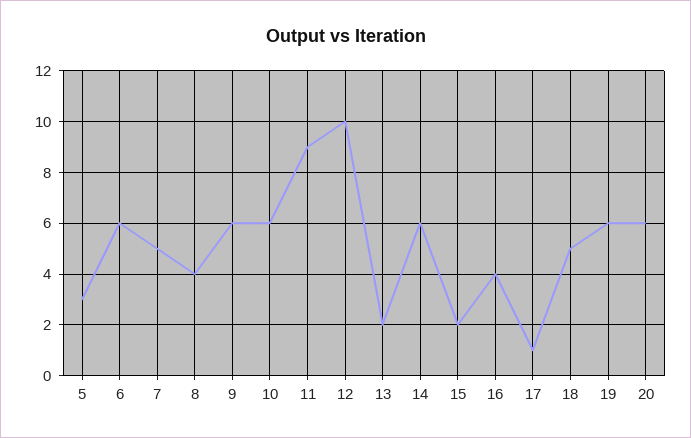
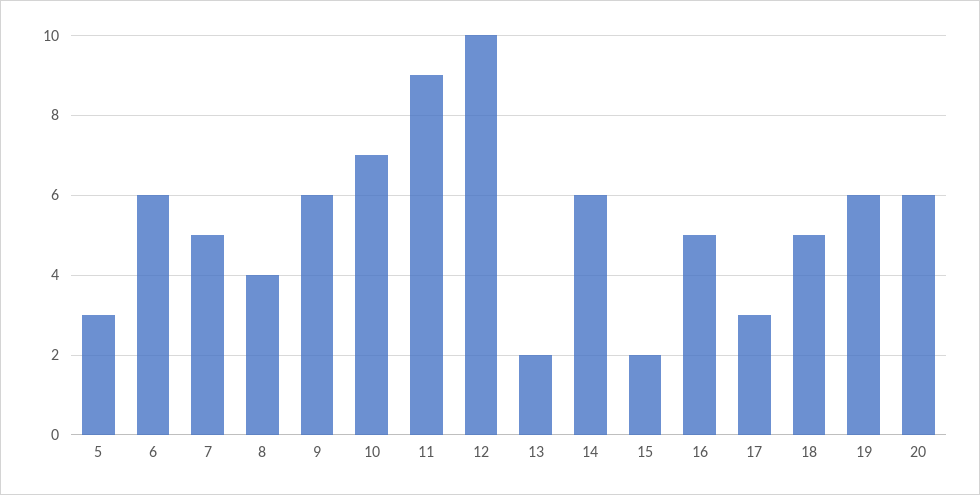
10: 6 -> 7
16: 4 -> 5
17: 1 -> 3

